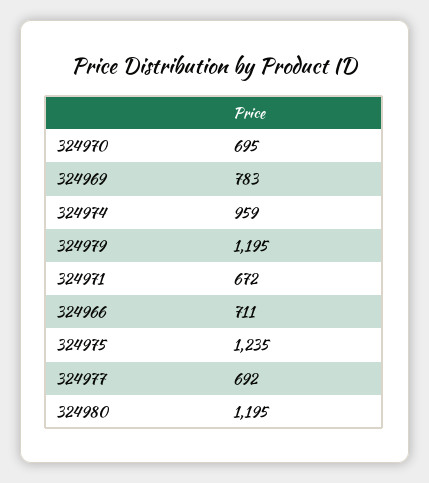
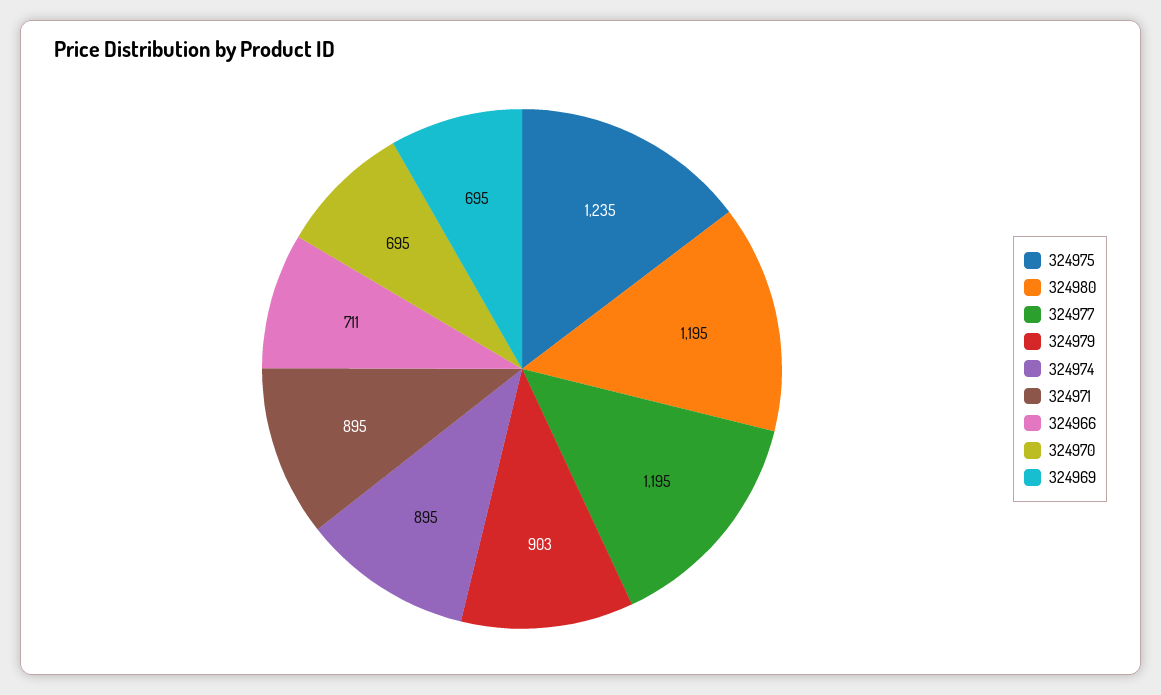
324969: 783 -> 695
324974: 959 -> 895
324979: 1195 -> 903
324971: 672 -> 895
324977: 692 -> 1195

